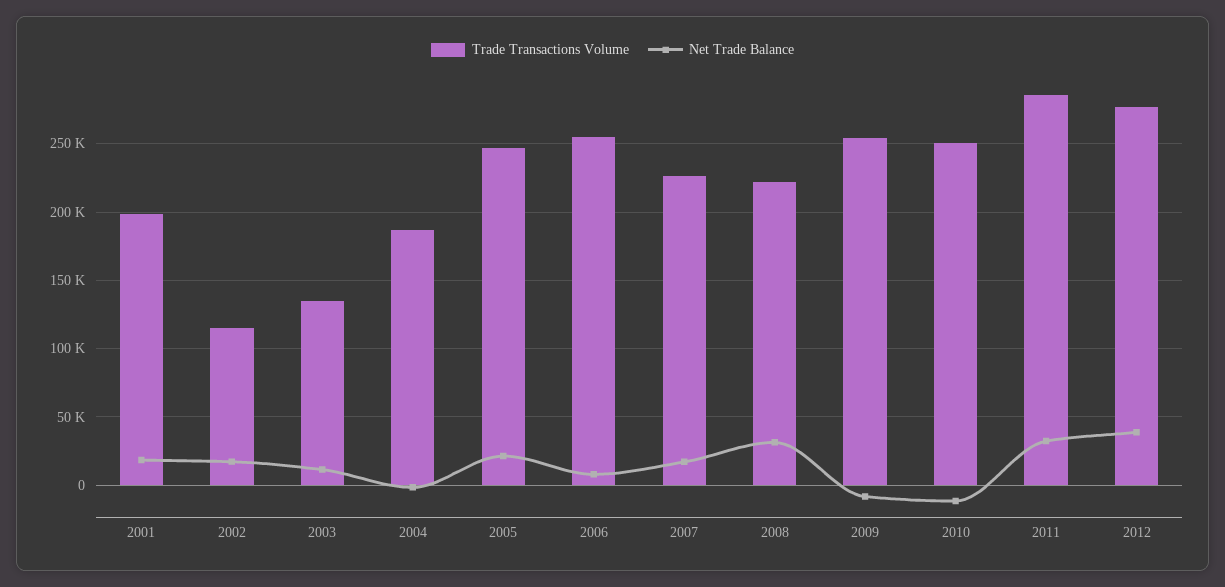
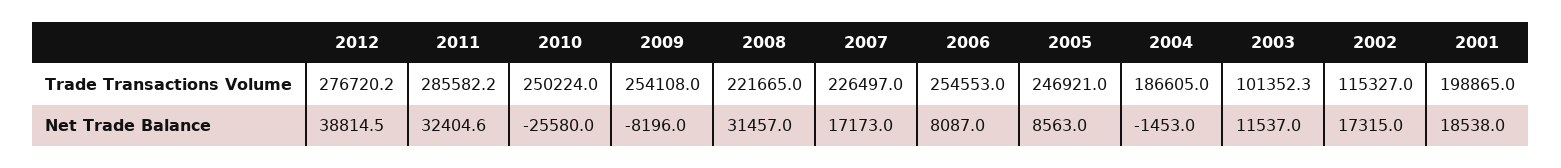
Trade Transactions Volume, 2003: 135000 -> 101352.3
Net Trade Balance, 2005: 20000 -> 8563
Net Trade Balance, 2010: -10000 -> -25580

